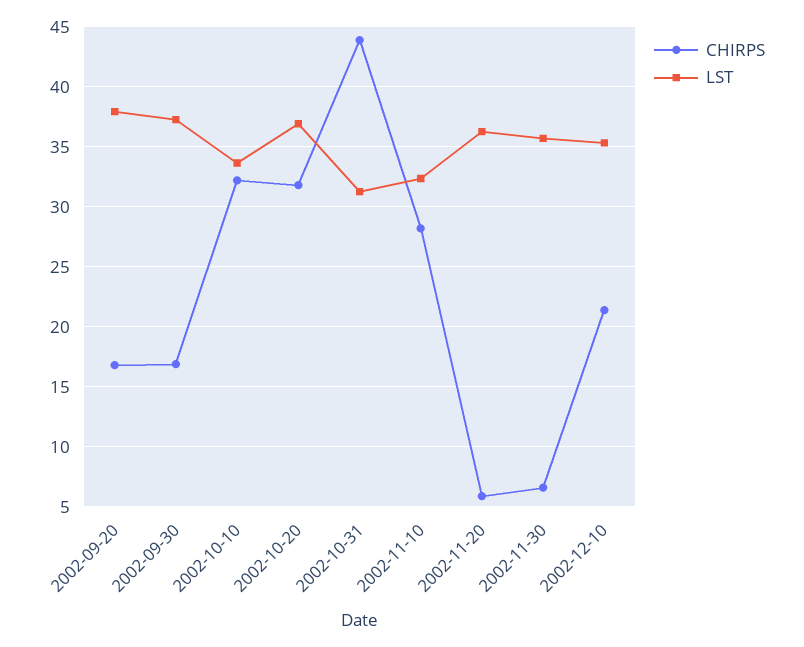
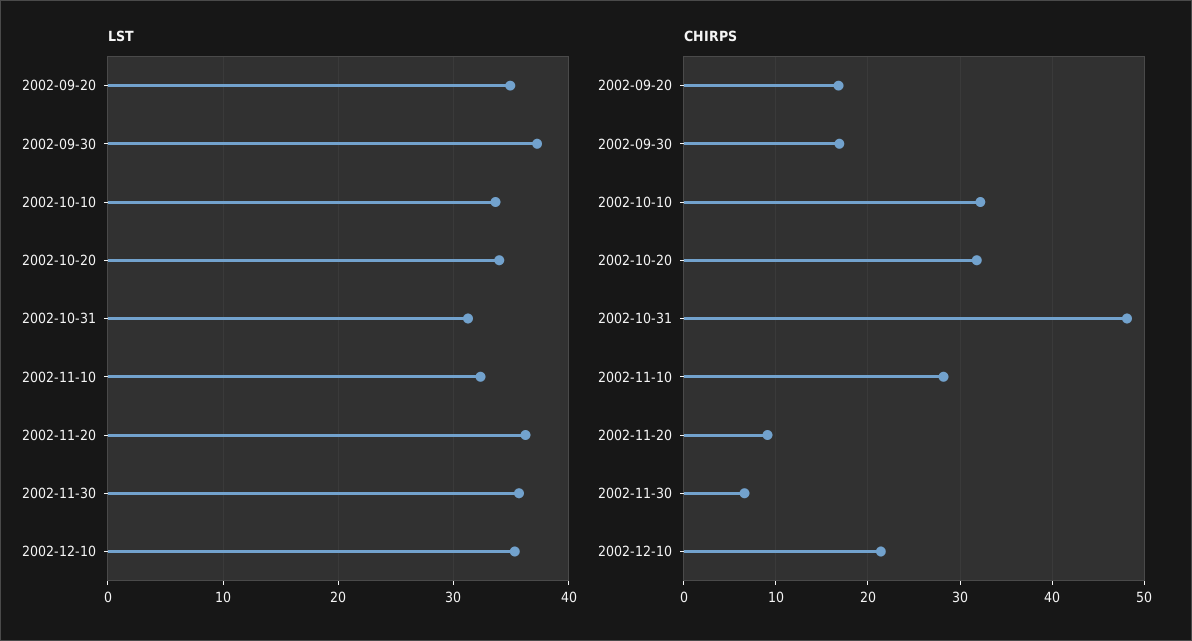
LST, 2002-09-20: 38 -> 35
LST, 2002-10-20: 37 -> 34
CHIRPS, 2002-10-31: 44 -> 48
CHIRPS, 2002-11-20: 6 -> 9

